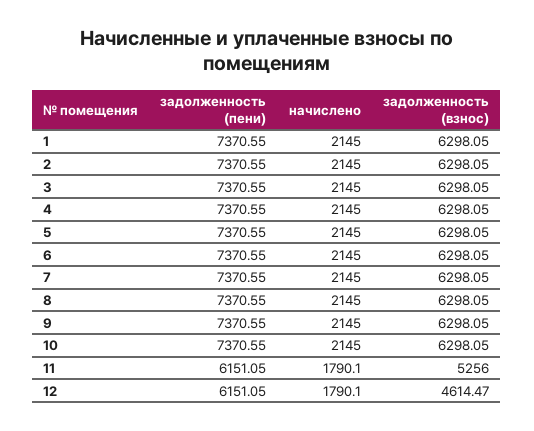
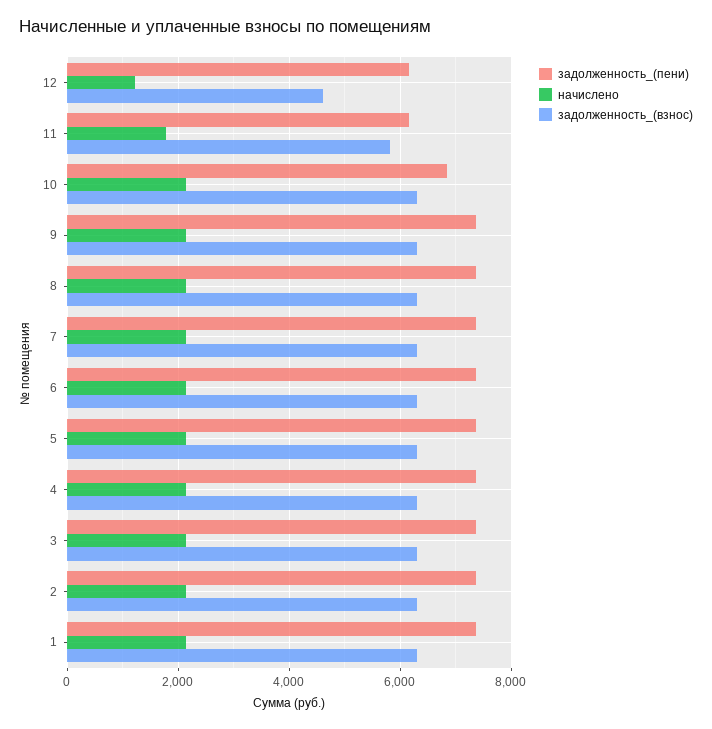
задолженность (пени), 10: 7370.55 -> 6800
задолженность (взнос), 11: 5256 -> 5800
начислено, 12: 1790.1 -> 1200

